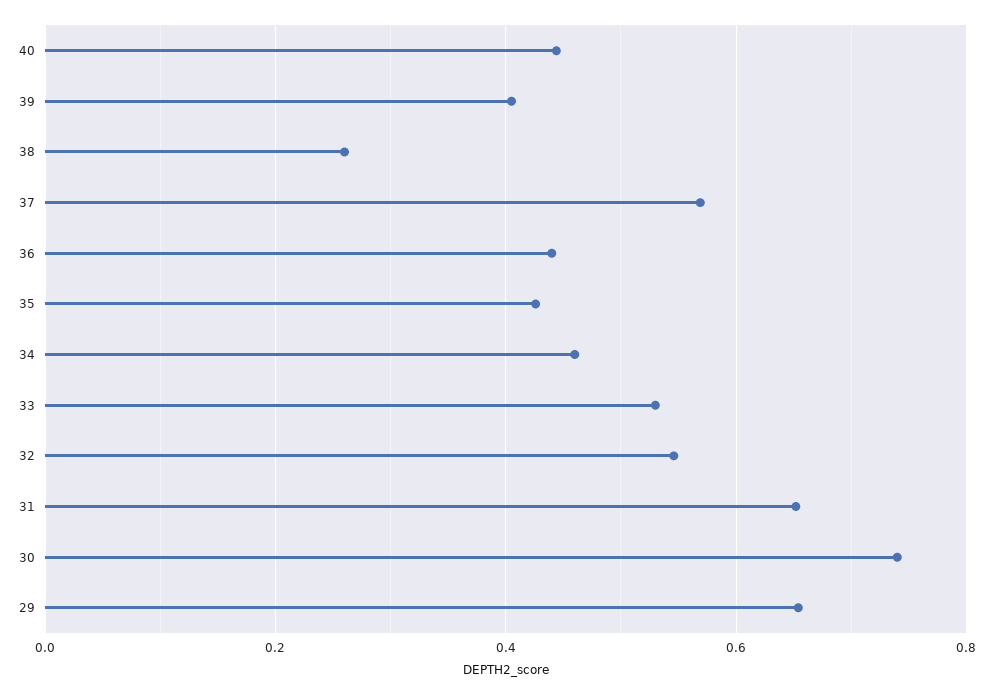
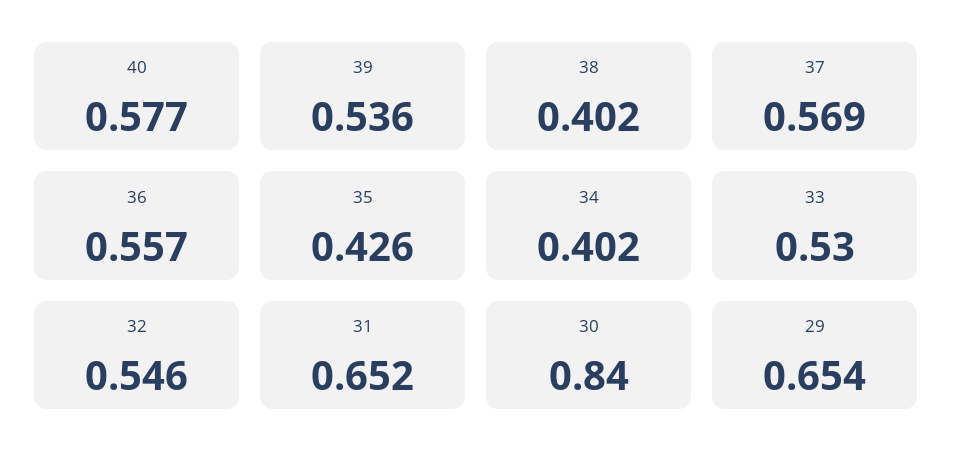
40: 0.44 -> 0.577
39: 0.4 -> 0.536
38: 0.26 -> 0.402
36: 0.44 -> 0.557
34: 0.46 -> 0.402
30: 0.74 -> 0.84

